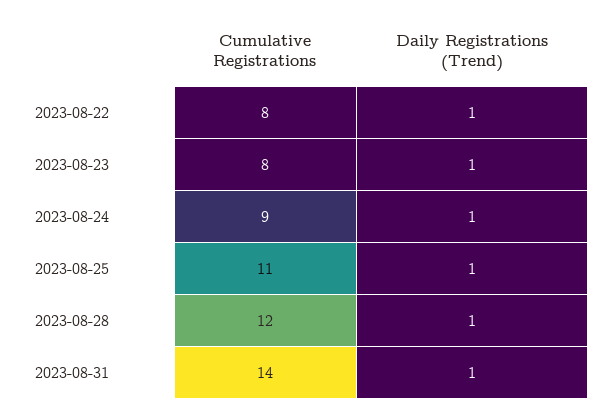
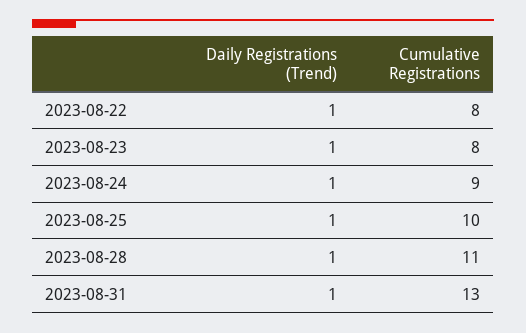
Cumulative Registrations, 2023-08-25: 11 -> 10
Cumulative Registrations, 2023-08-28: 12 -> 11
Cumulative Registrations, 2023-08-31: 14 -> 13

